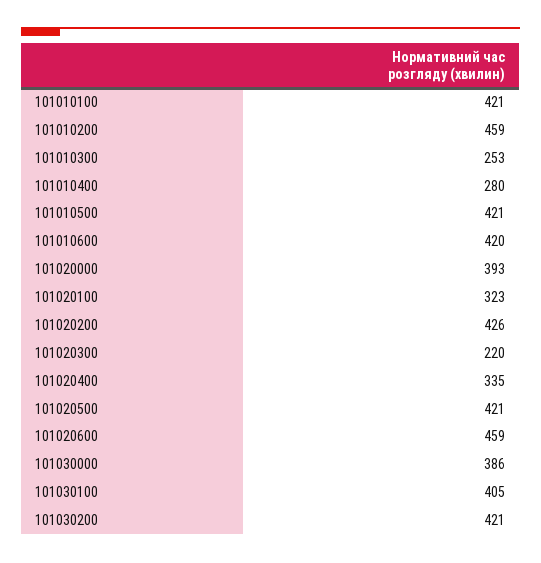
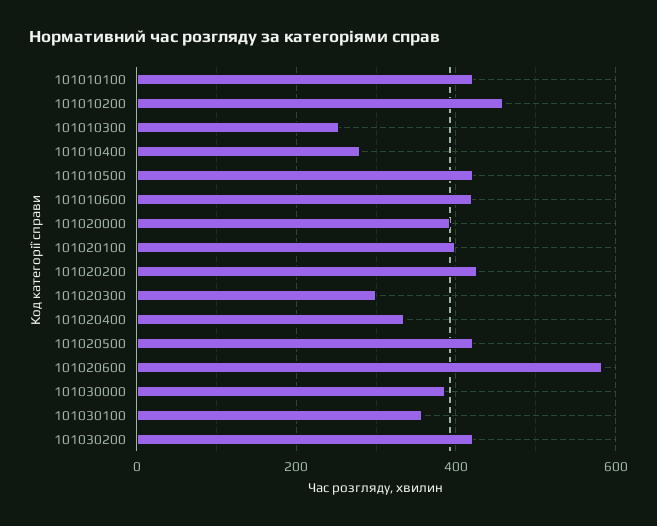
101020100: 323 -> 400
101020300: 220 -> 300
101020600: 459 -> 580
101030100: 405 -> 360

